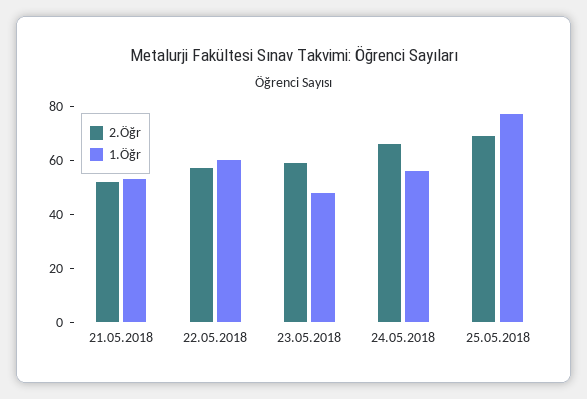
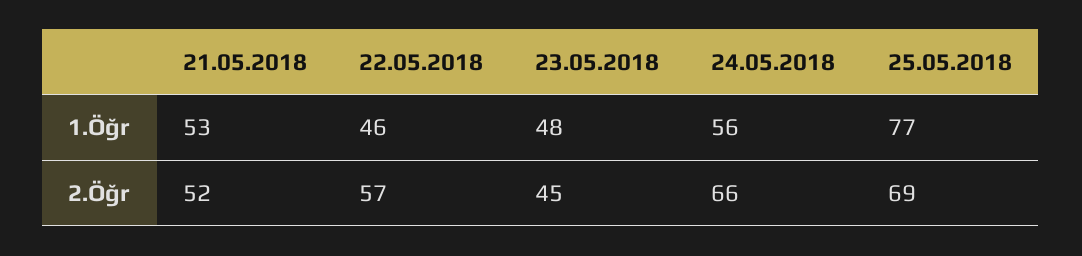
1.Öğr, 22.05.2018: 60 -> 46
2.Öğr, 23.05.2018: 60 -> 45

